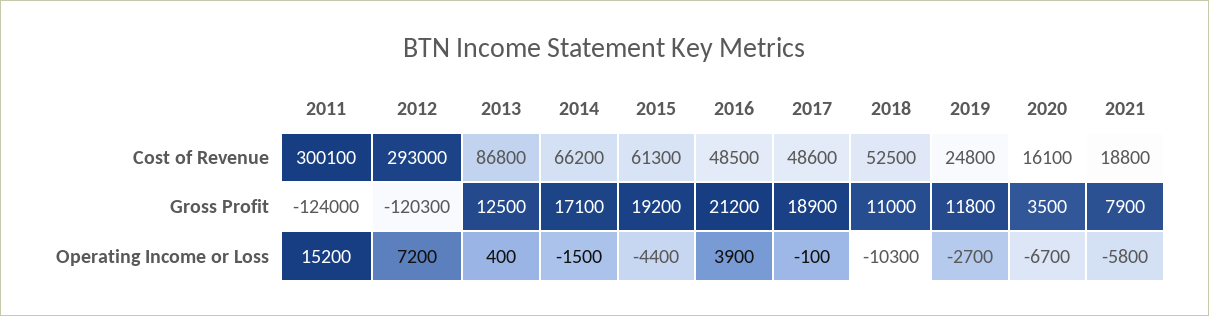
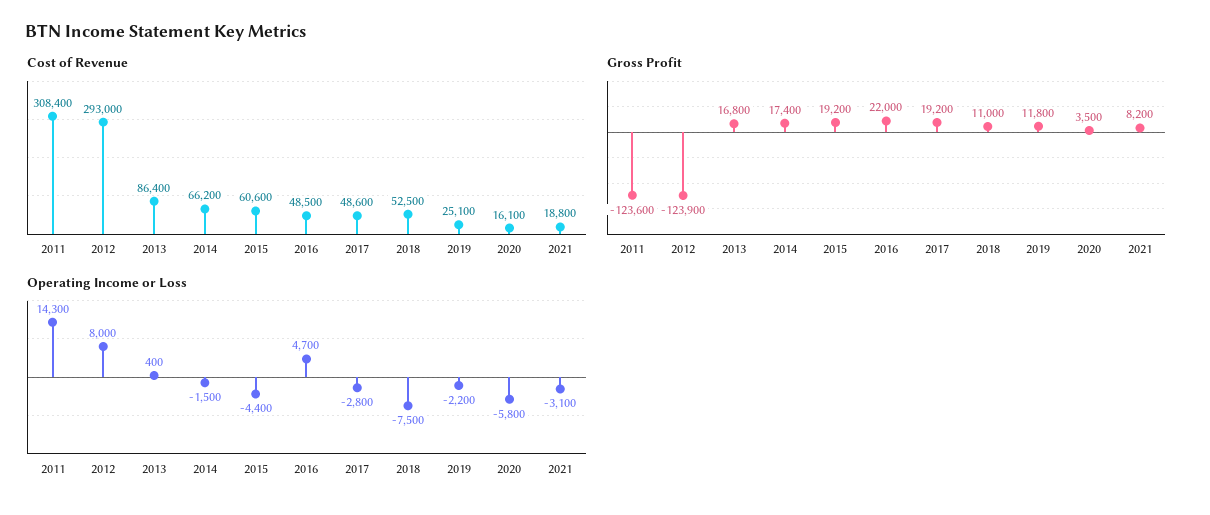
Cost of Revenue, 2011: 300100 -> 308400
Cost of Revenue, 2013: 86800 -> 86400
Cost of Revenue, 2015: 61300 -> 60600
Cost of Revenue, 2019: 24800 -> 25100
Gross Profit, 2011: -124000 -> -123600
Gross Profit, 2012: -120300 -> -123900
Gross Profit, 2013: 12500 -> 16800
Gross Profit, 2014: 17100 -> 17400
Gross Profit, 2016: 21200 -> 22000
Gross Profit, 2017: 18900 -> 19200
Gross Profit, 2021: 7900 -> 8200
Operating Income or Loss, 2011: 15200 -> 14300
Operating Income or Loss, 2012: 7200 -> 8000
Operating Income or Loss, 2016: 3900 -> 4700
Operating Income or Loss, 2017: -100 -> -2800
Operating Income or Loss, 2018: -10300 -> -7500
Operating Income or Loss, 2019: -2700 -> -2200
Operating Income or Loss, 2020: -6700 -> -5800
Operating Income or Loss, 2021: -5800 -> -3100

